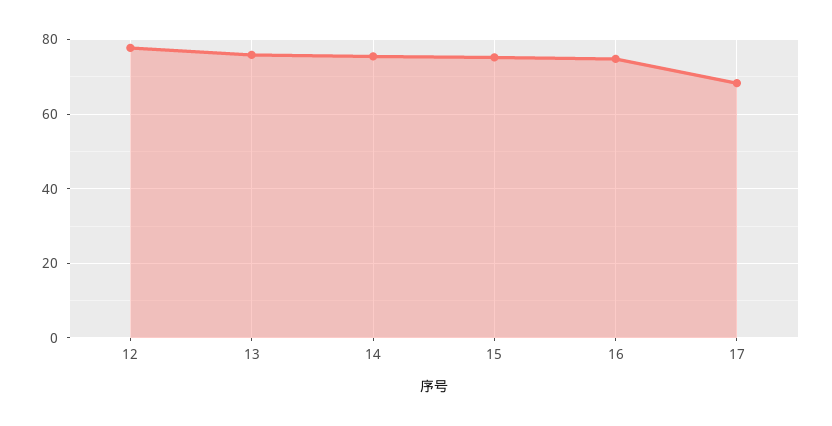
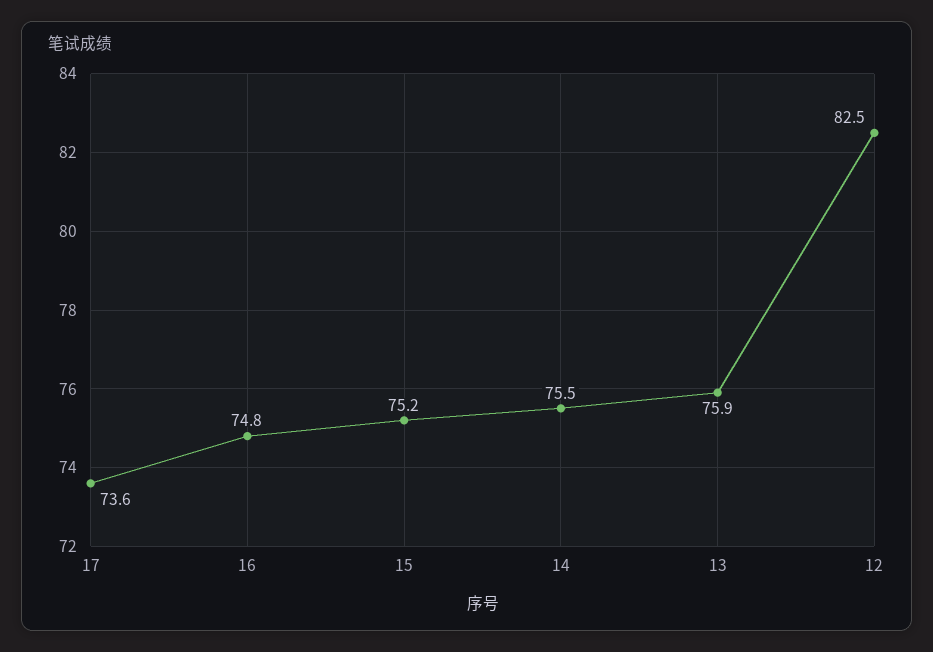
12: 78 -> 82.5
17: 68 -> 73.6

